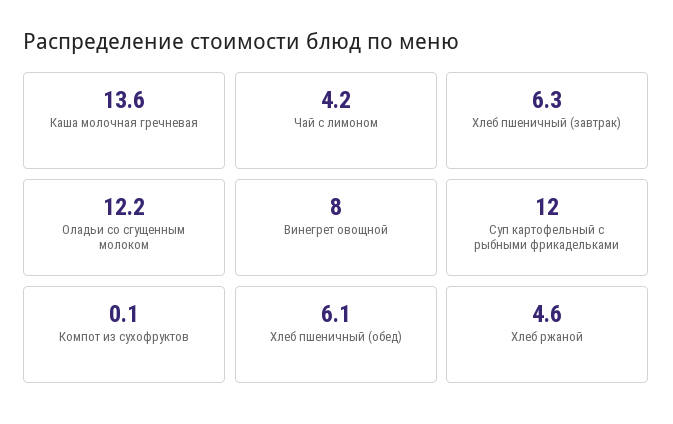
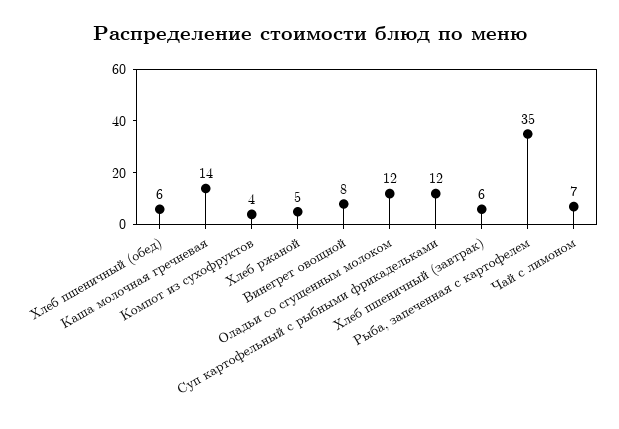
Чай с лимоном: 4.2 -> 7
Компот из сухофруктов: 0.1 -> 4
Рыба, запеченная с картофелем: none -> 35

